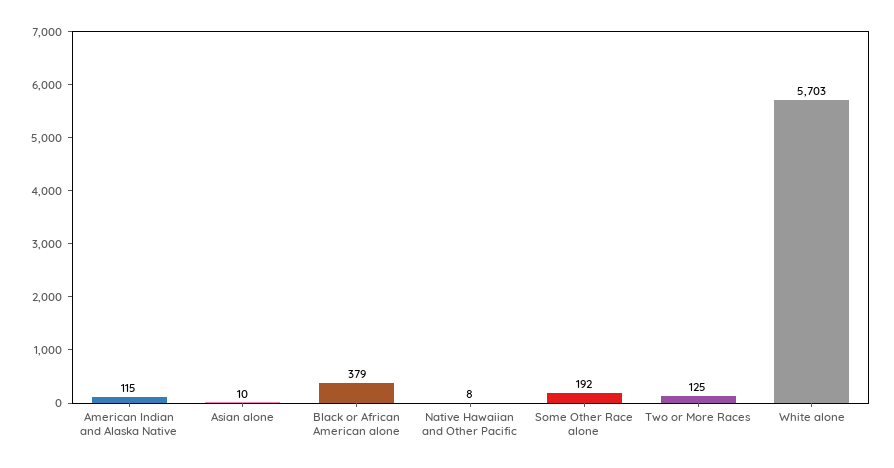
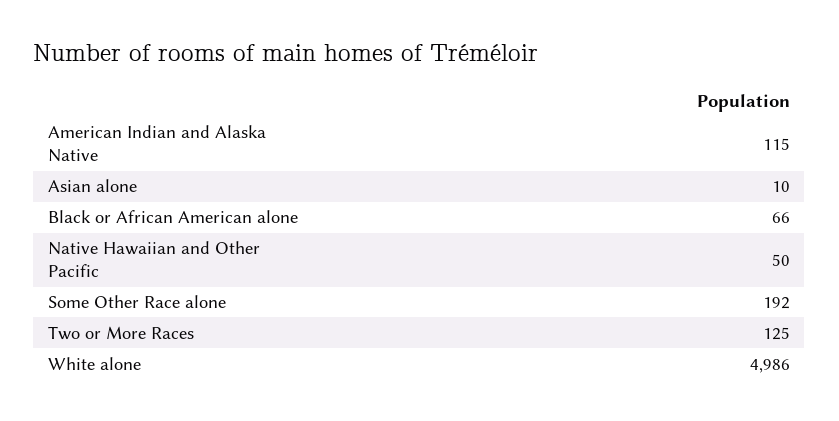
Black or African American alone: 379 -> 66
Native Hawaiian and Other Pacific: 8 -> 50
White alone: 5703 -> 4986

